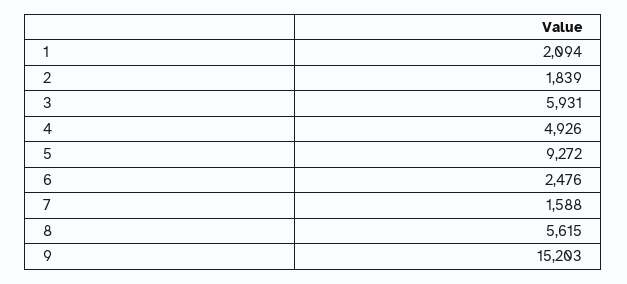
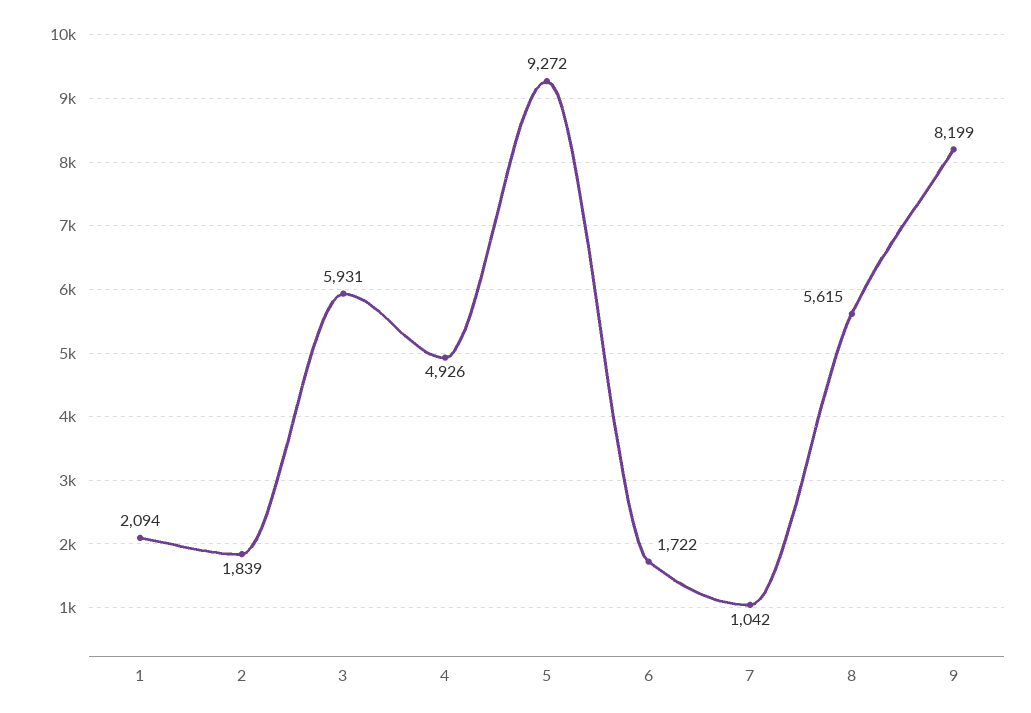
6: 2476 -> 1722
7: 1588 -> 1042
9: 15203 -> 8199

